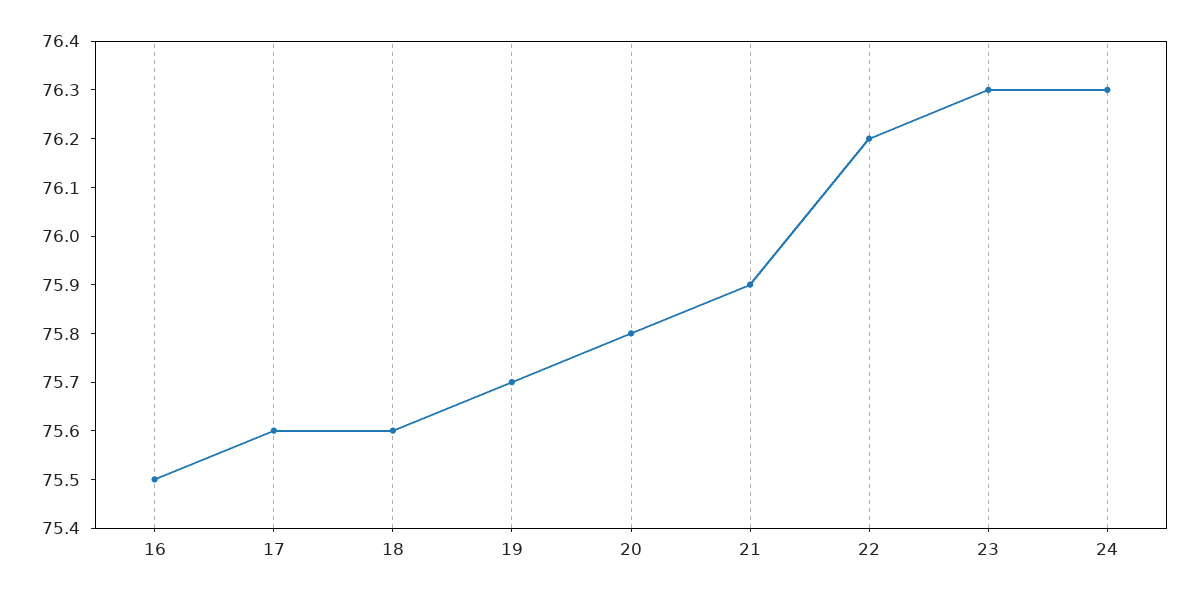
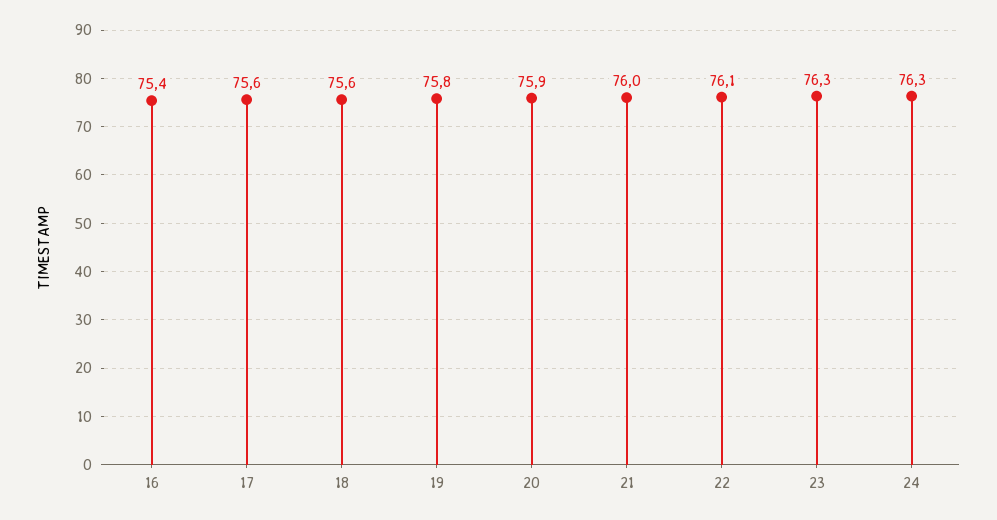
16: 75.5 -> 75.4
19: 75.7 -> 75.8
20: 75.8 -> 75.9
21: 75.9 -> 76
22: 76.2 -> 76.1

